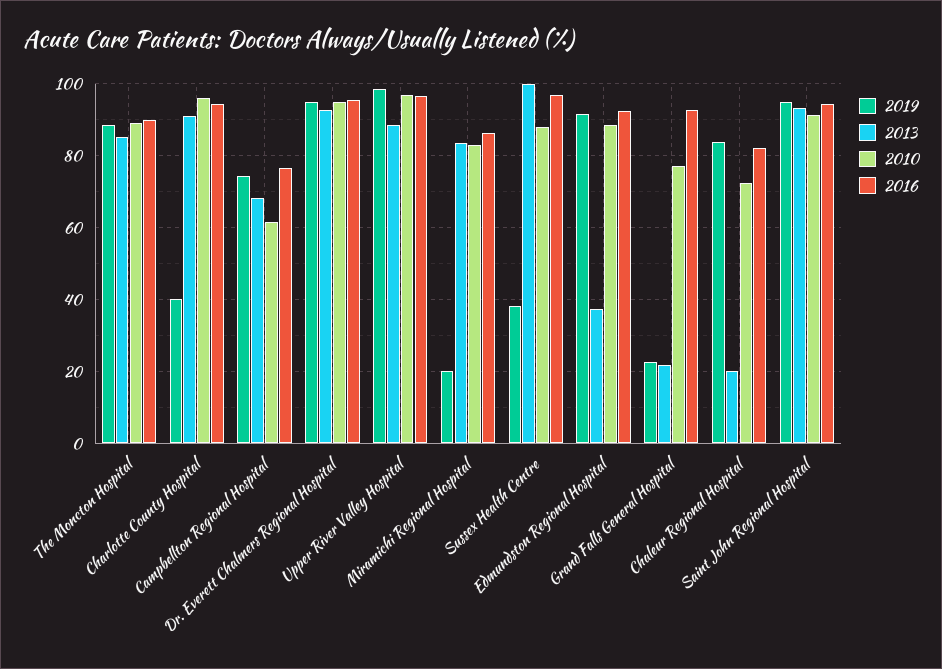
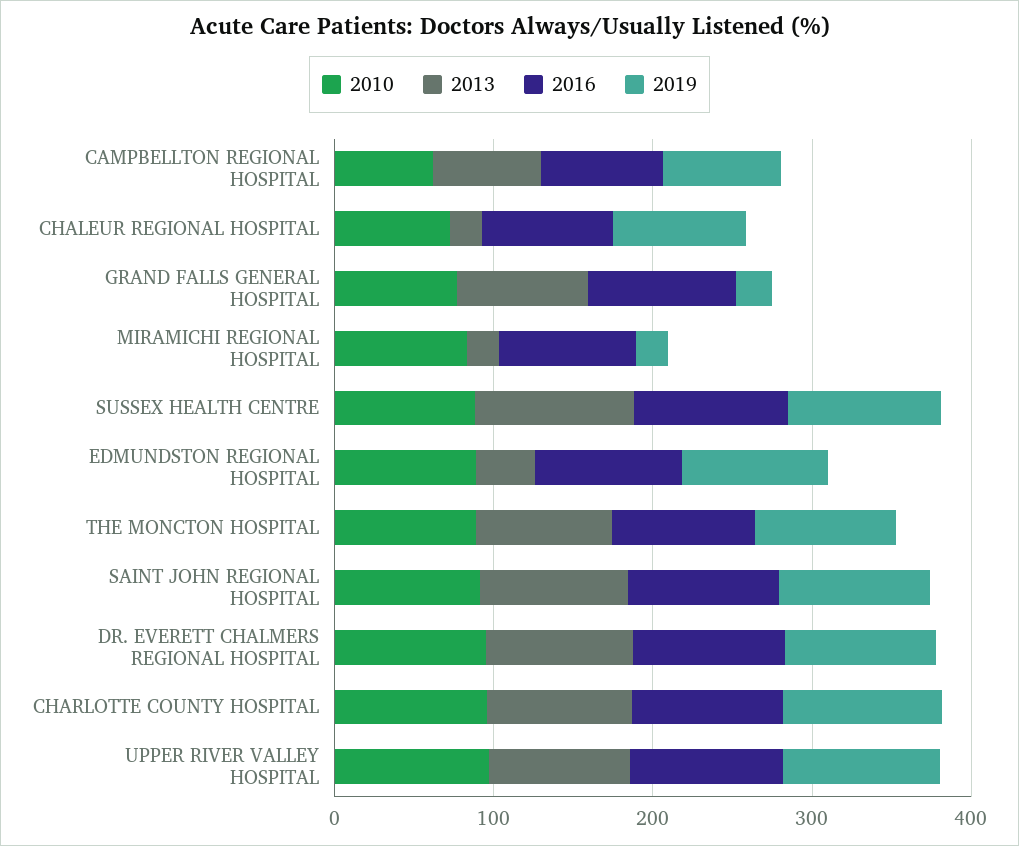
2019, Charlotte County Hospital: 40 -> 100
2013, Miramichi Regional Hospital: 84 -> 20
2019, Sussex Health Centre: 38 -> 100
2013, Grand Falls General Hospital: 22 -> 80

